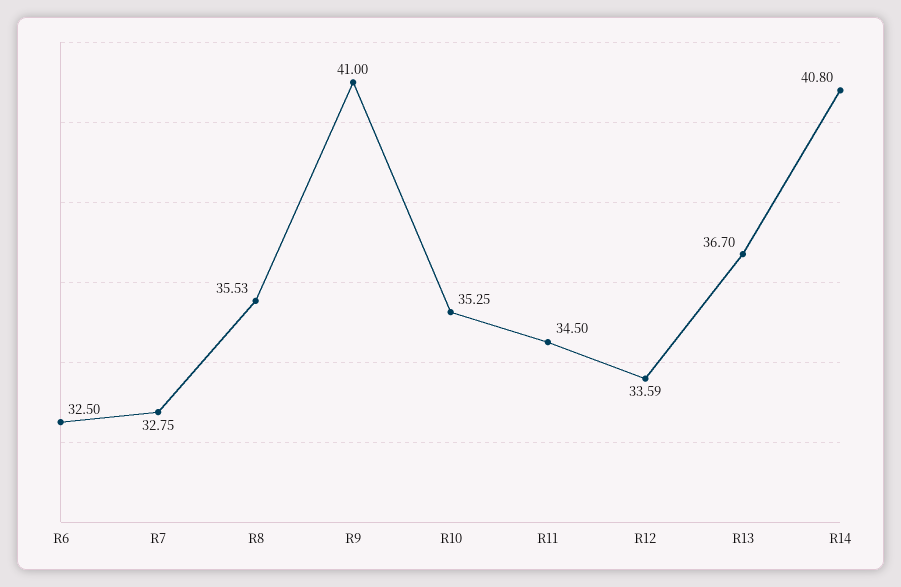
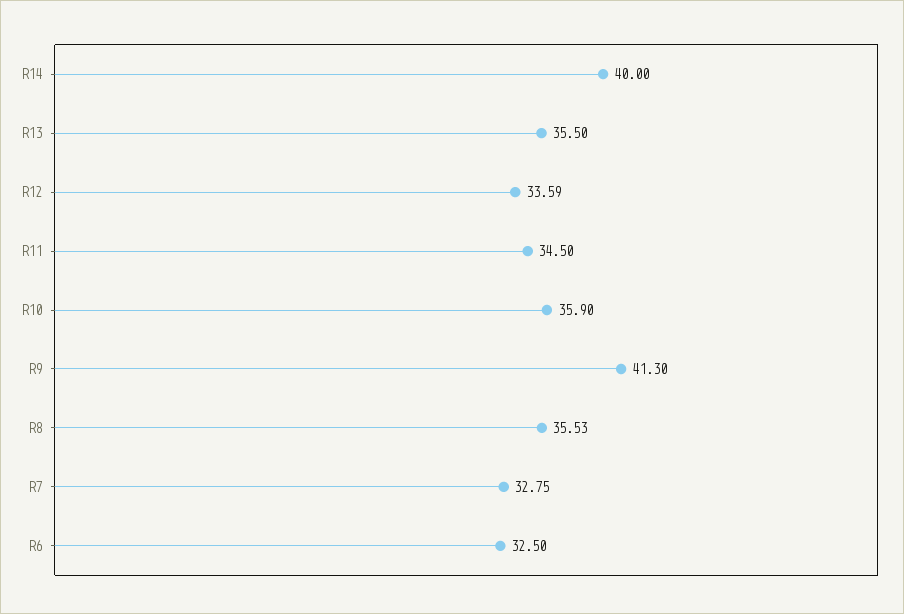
R9: 41 -> 41.3
R10: 35.25 -> 35.9
R13: 36.7 -> 35.5
R14: 40.8 -> 40

